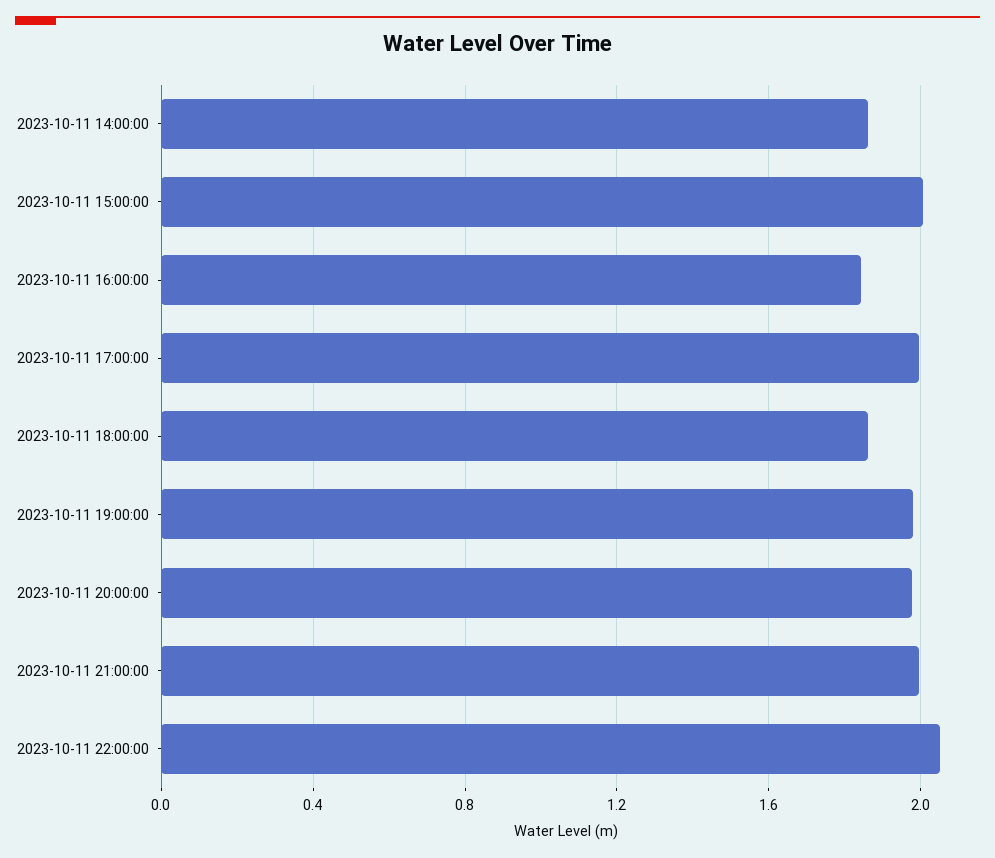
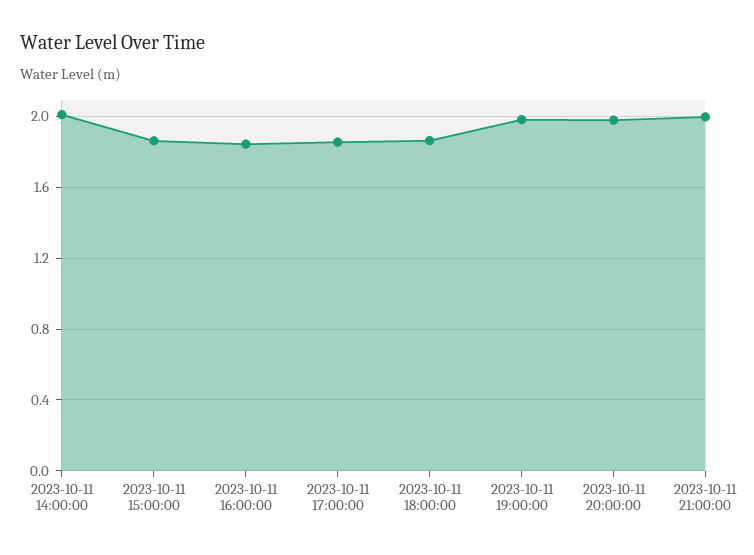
2023-10-11 14:00:00: 1.85 -> 2
2023-10-11 15:00:00: 2 -> 1.85
2023-10-11 17:00:00: 2 -> 1.85
2023-10-11 22:00:00: 2.05 -> none

